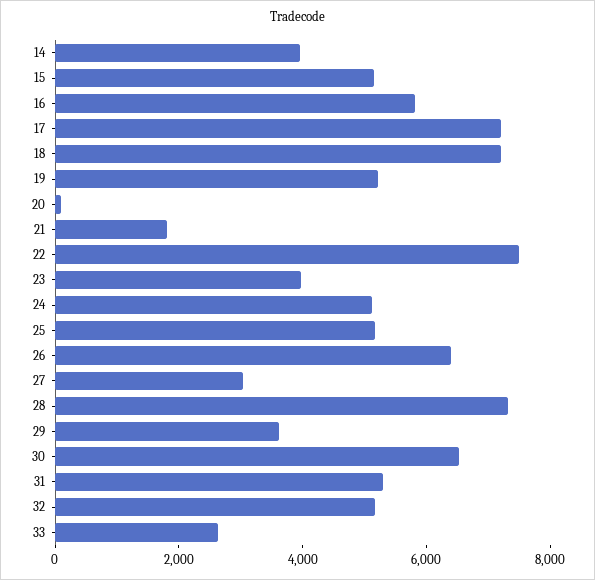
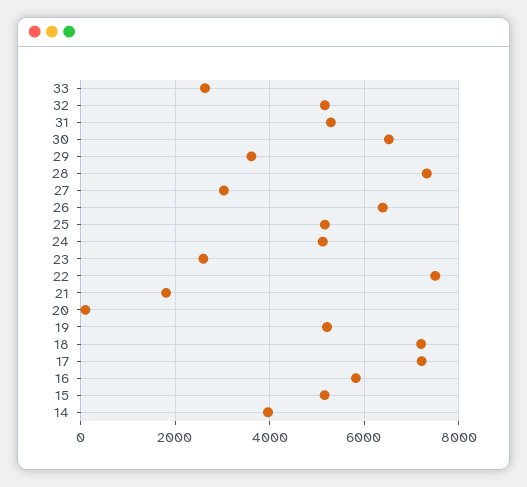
23: 4000 -> 2600

